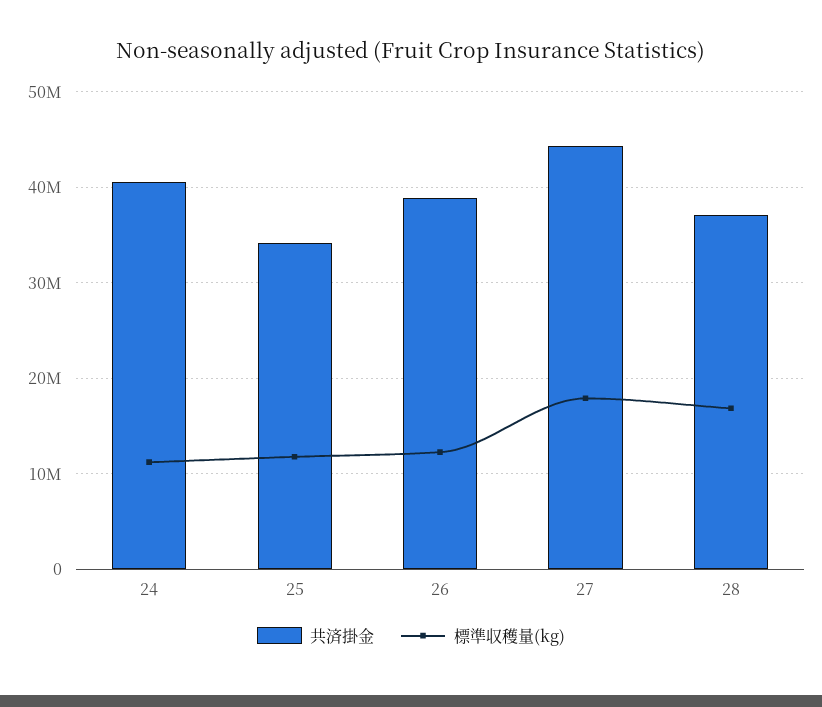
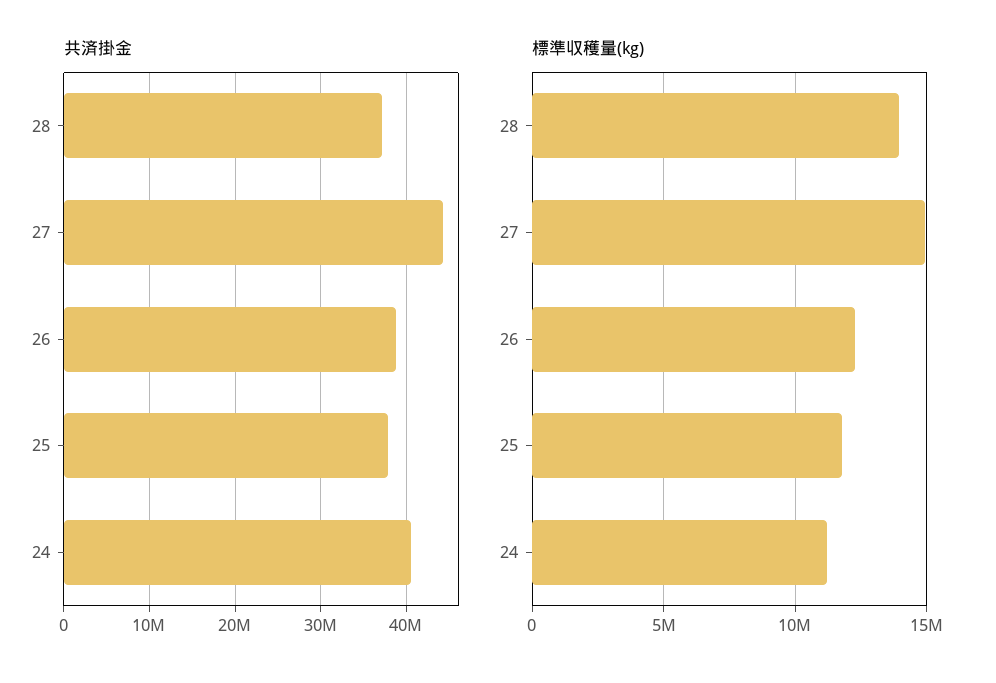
共済掛金, 25: 34000000 -> 38000000
標準収穫量(kg), 27: 18000000 -> 15000000
標準収穫量(kg), 28: 17000000 -> 14000000

